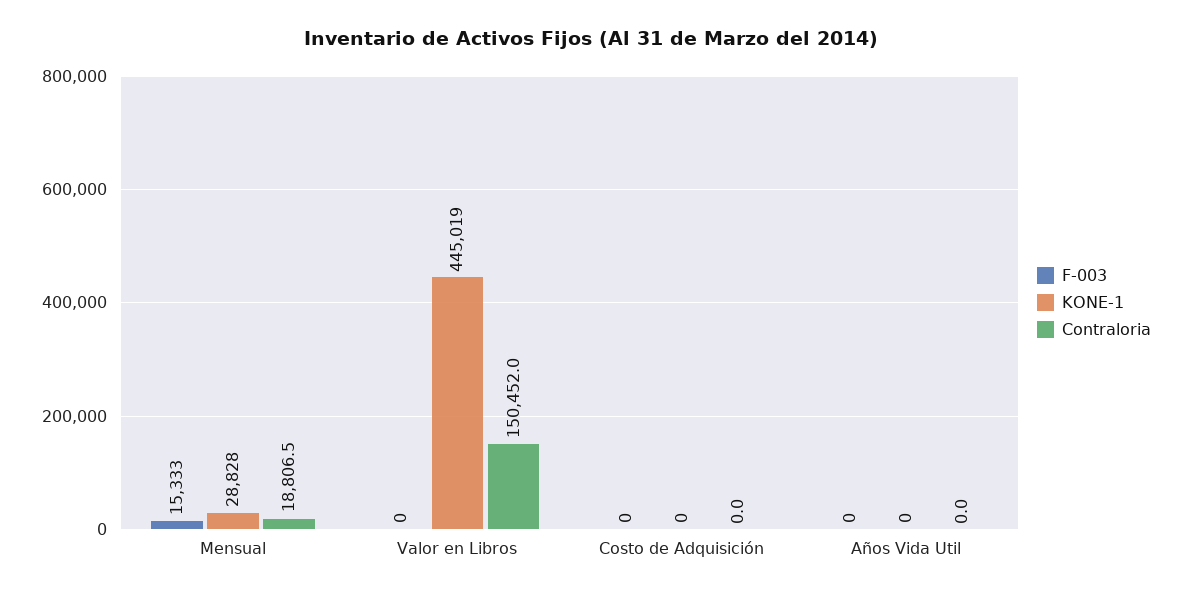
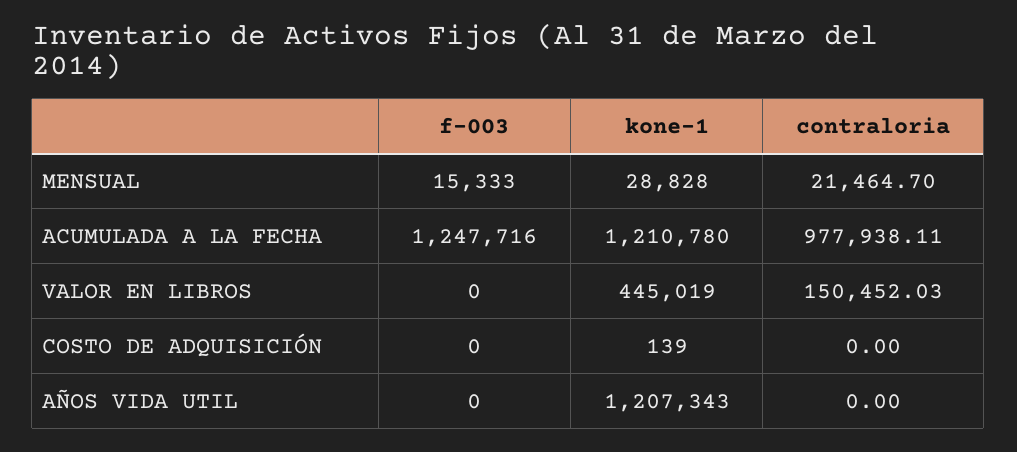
Contraloria, Mensual: 18806.5 -> 21464.7
KONE-1, Costo de Adquisición: 0 -> 139
KONE-1, Años Vida Util: 0 -> 1207343
F-003, ACUMULADA A LA FECHA: none -> 1247716
KONE-1, ACUMULADA A LA FECHA: none -> 1210780
Contraloria, ACUMULADA A LA FECHA: none -> 977938.11

